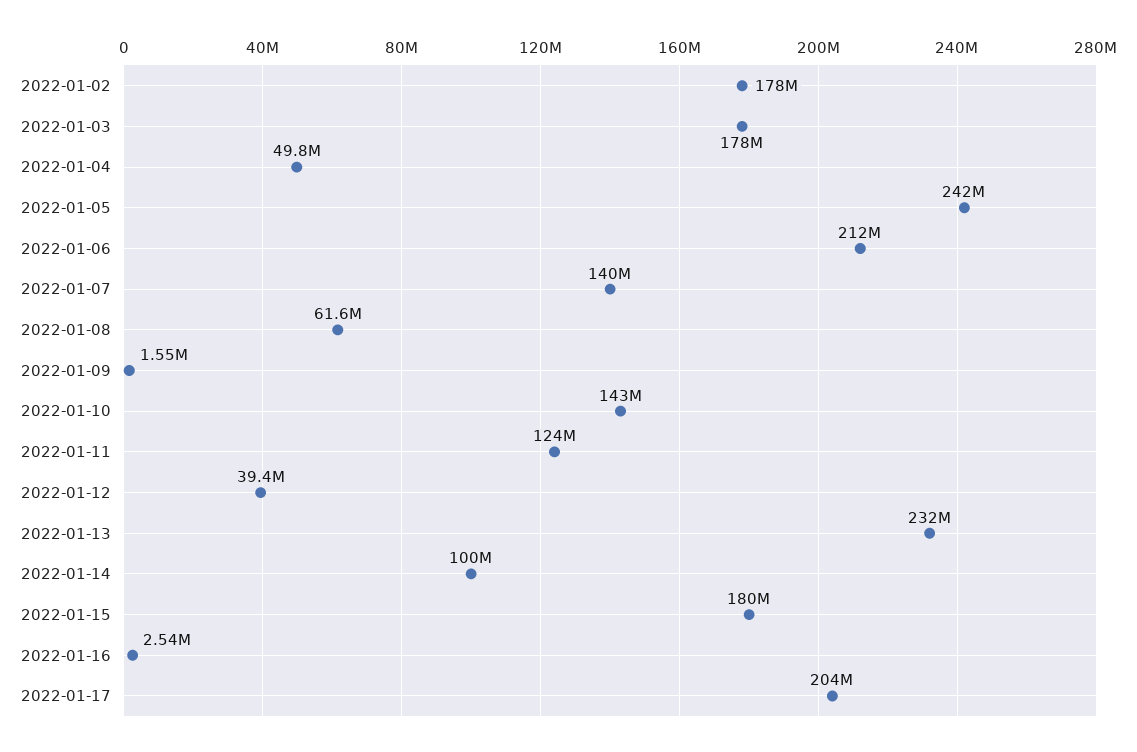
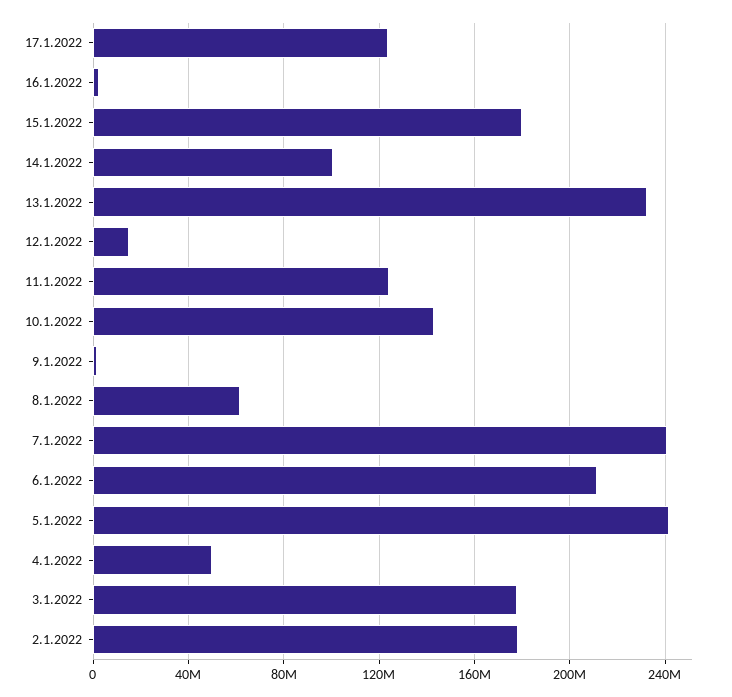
2022-01-07: 140000000 -> 240000000
2022-01-12: 39400000 -> 15000000
2022-01-17: 204000000 -> 125000000

